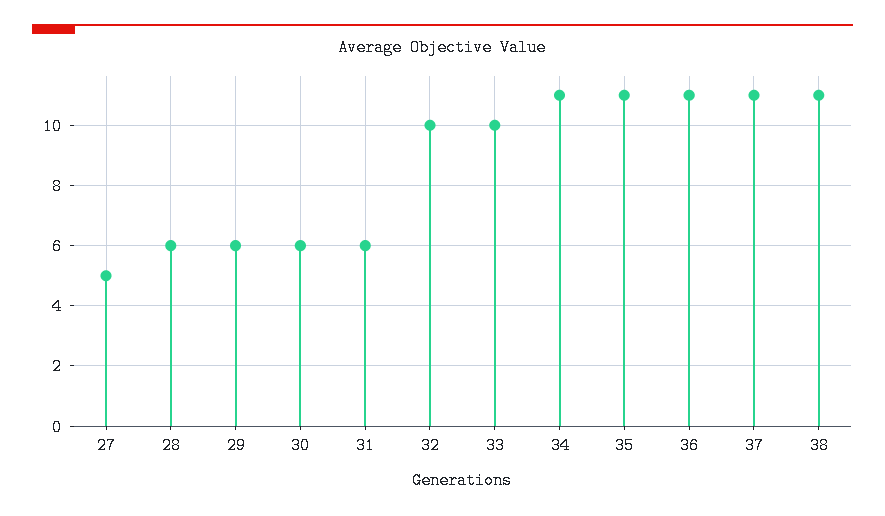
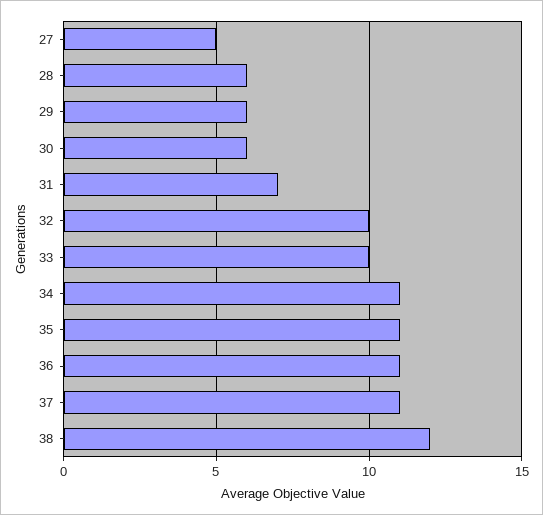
31: 6 -> 7
38: 11 -> 12

